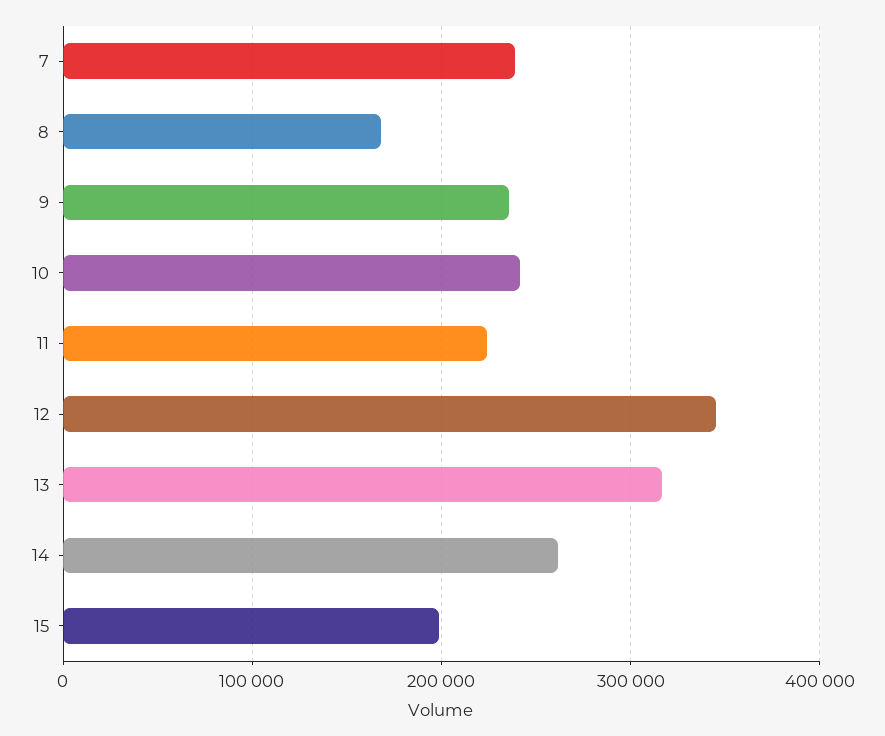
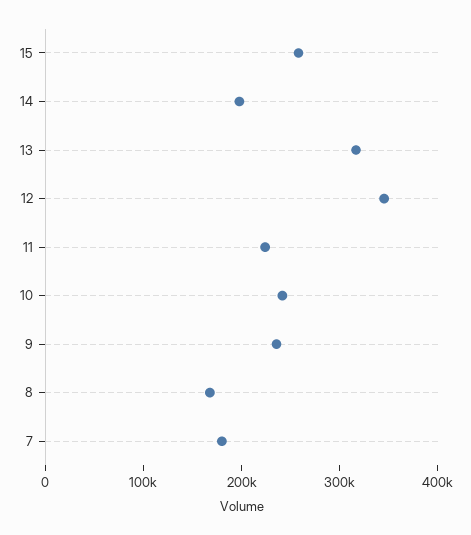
7: 240000 -> 180000
14: 260000 -> 200000
15: 200000 -> 260000

